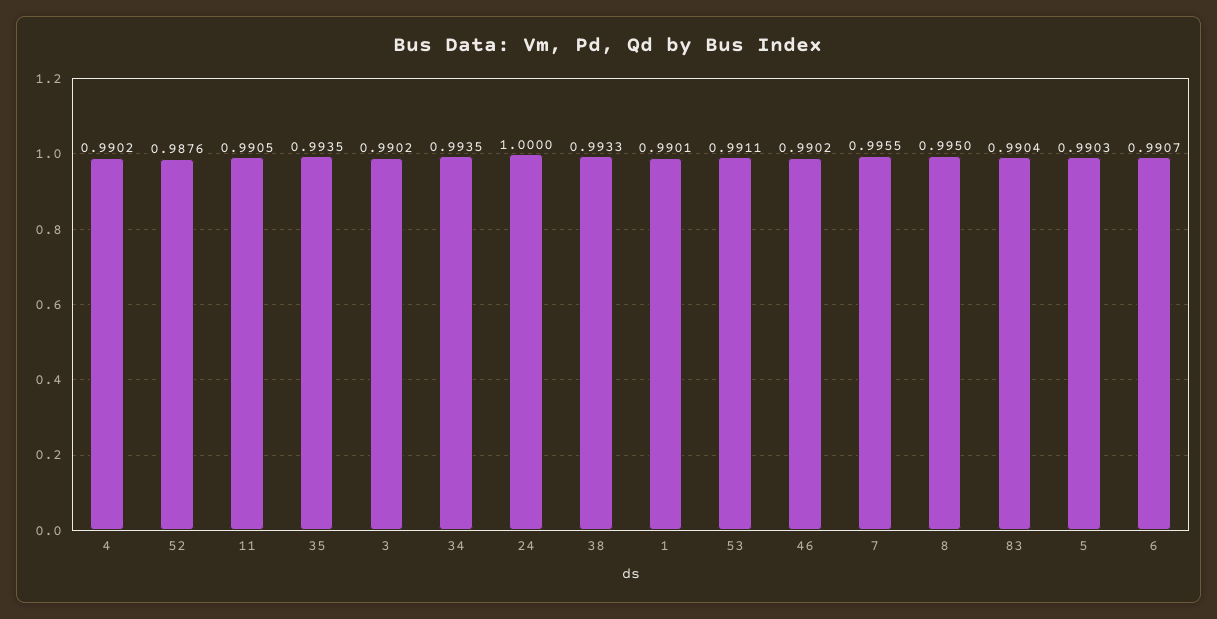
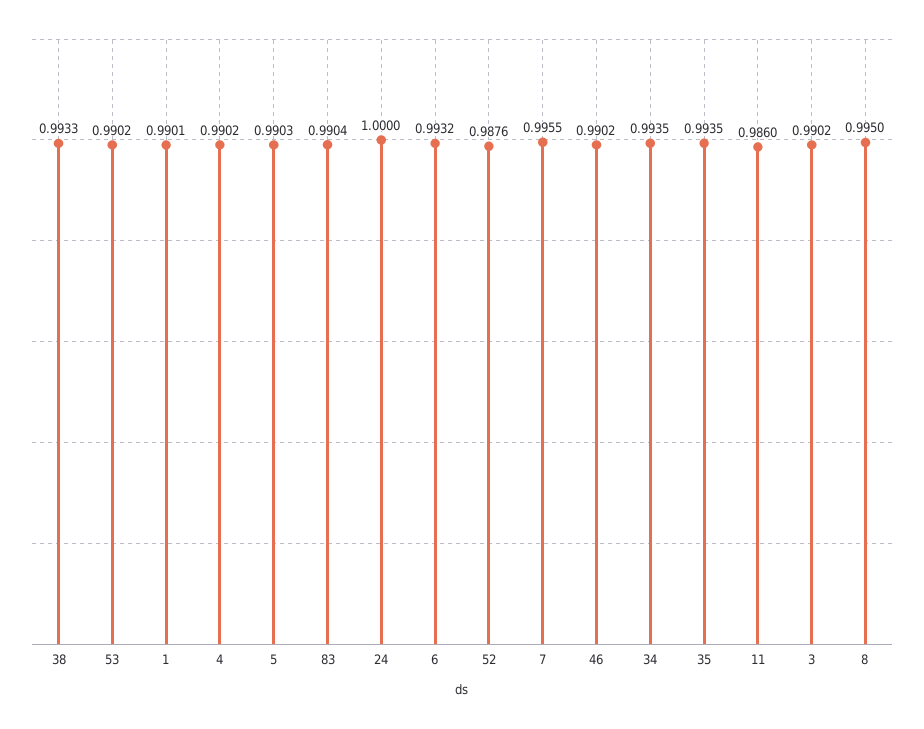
11: 0.9905 -> 0.986
53: 0.9911 -> 0.9902
6: 0.9907 -> 0.9932

